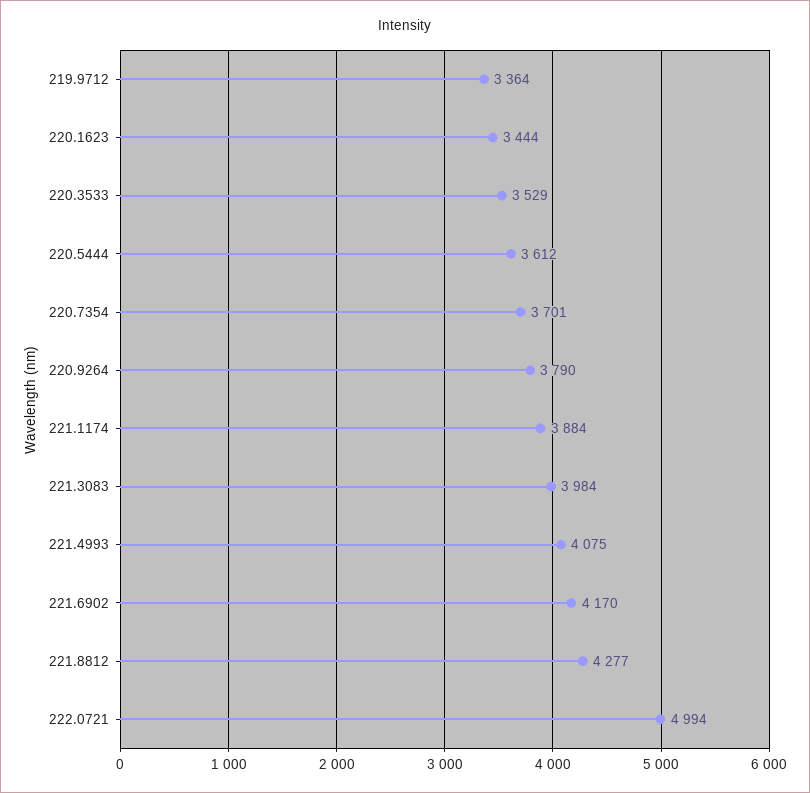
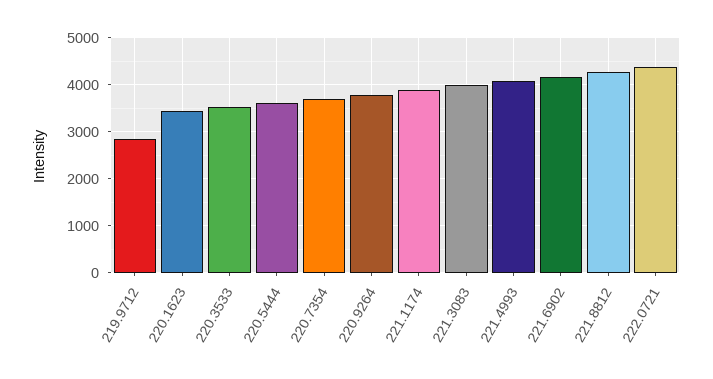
219.9712: 3364 -> 2800
222.0721: 4994 -> 4400

